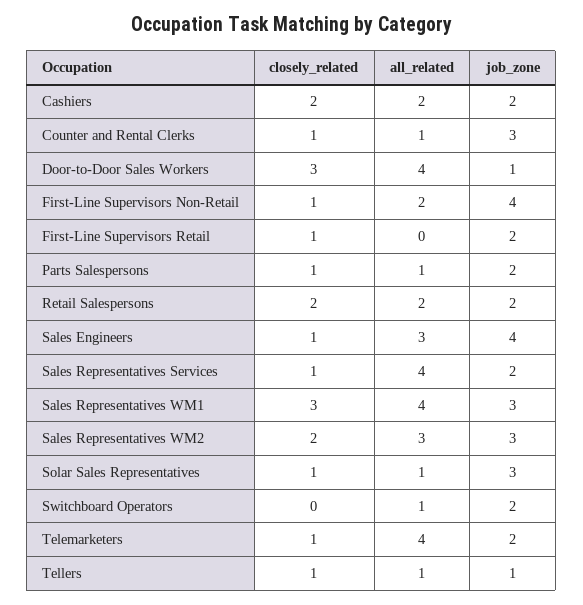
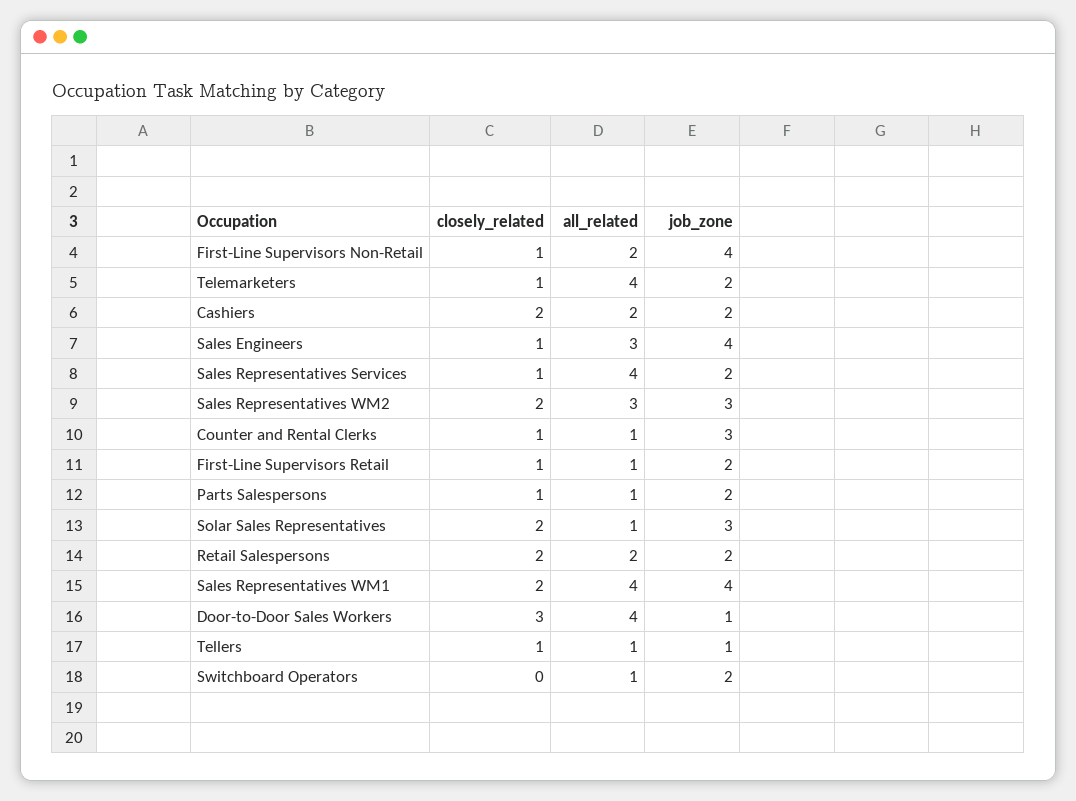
all_related, First-Line Supervisors Retail: 0 -> 1
closely_related, Sales Representatives WM1: 3 -> 2
job_zone, Sales Representatives WM1: 3 -> 4
closely_related, Solar Sales Representatives: 1 -> 2

